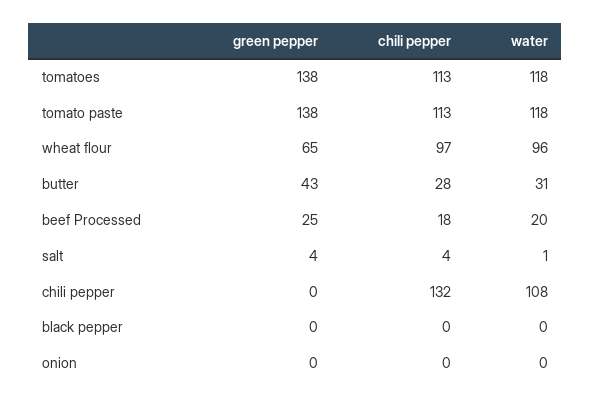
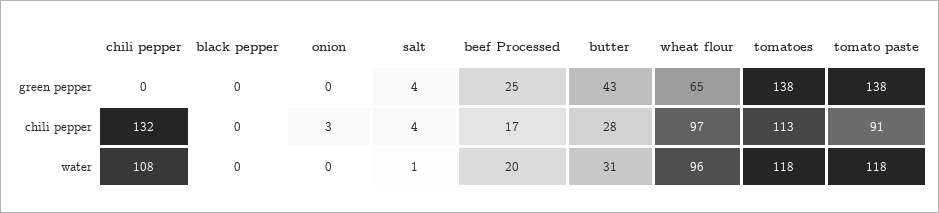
chili pepper, tomato paste: 113 -> 91
chili pepper, beef Processed: 18 -> 17
chili pepper, onion: 0 -> 3

